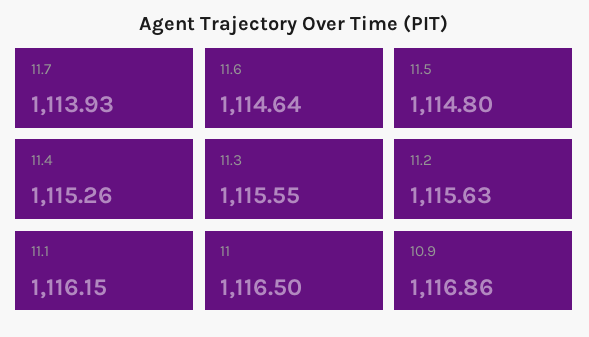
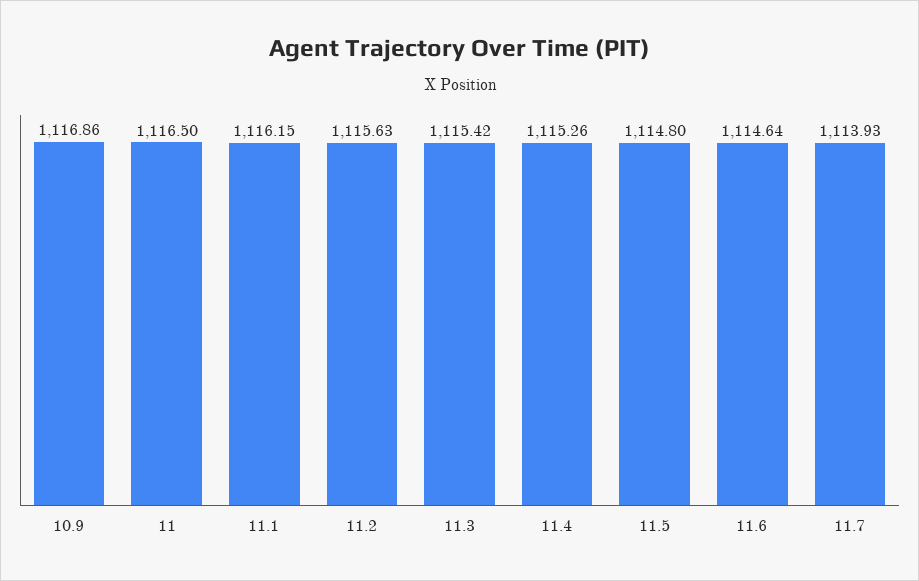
11.3: 1115.55 -> 1115.42

